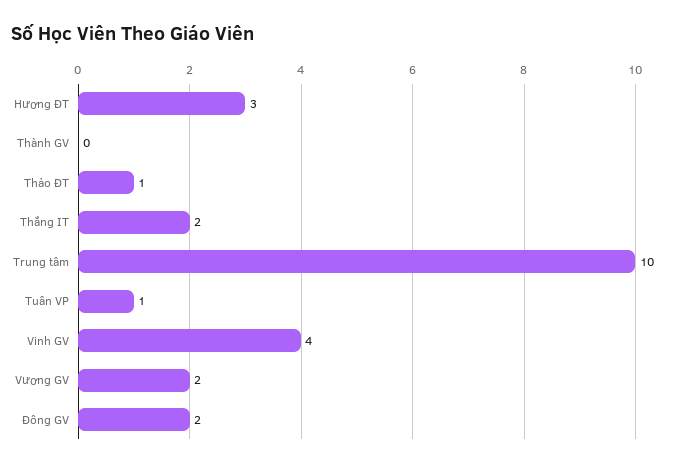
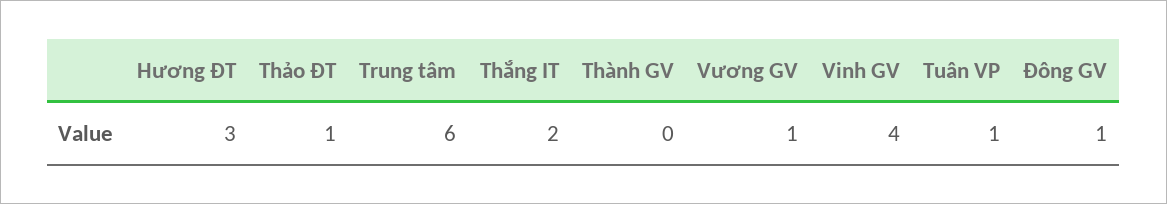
Trung tâm: 10 -> 6
Vương GV: 2 -> 1
Đông GV: 2 -> 1

